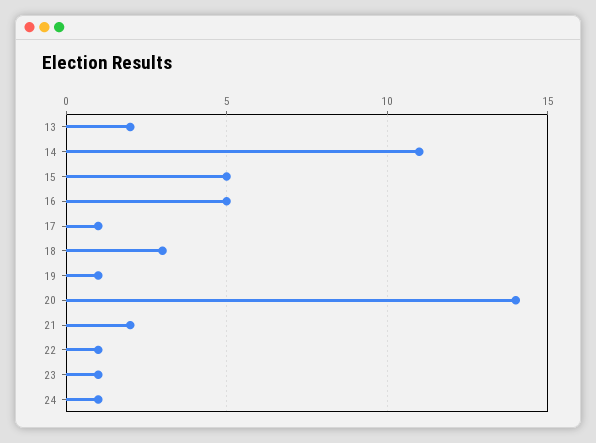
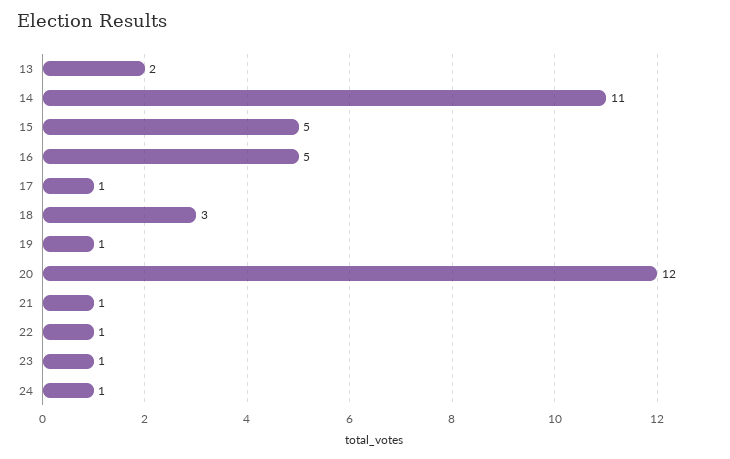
20: 14 -> 12
21: 2 -> 1

